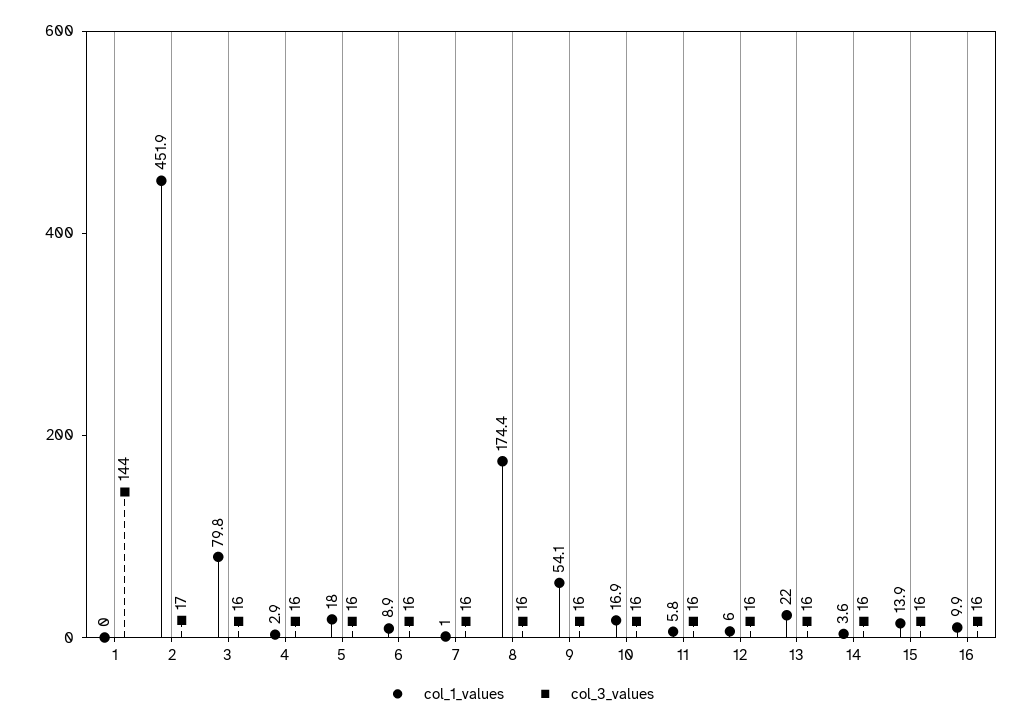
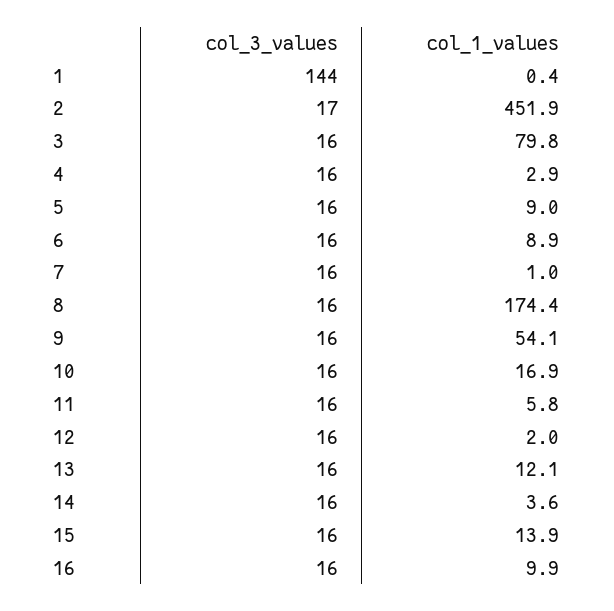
col_1_values, 1: 0 -> 0.4
col_1_values, 5: 18 -> 9
col_1_values, 12: 6 -> 2
col_1_values, 13: 22 -> 12.1

